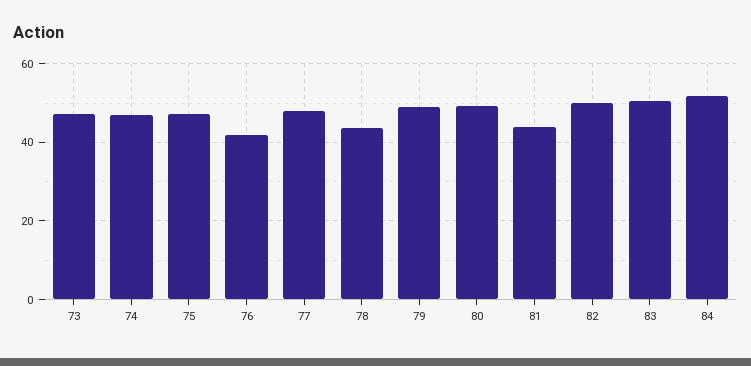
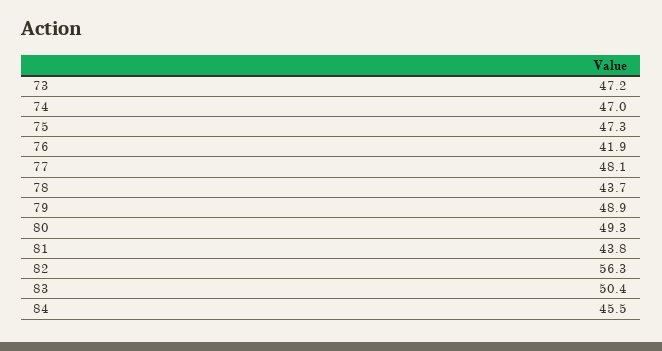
82: 50 -> 56.3
84: 52 -> 45.5

